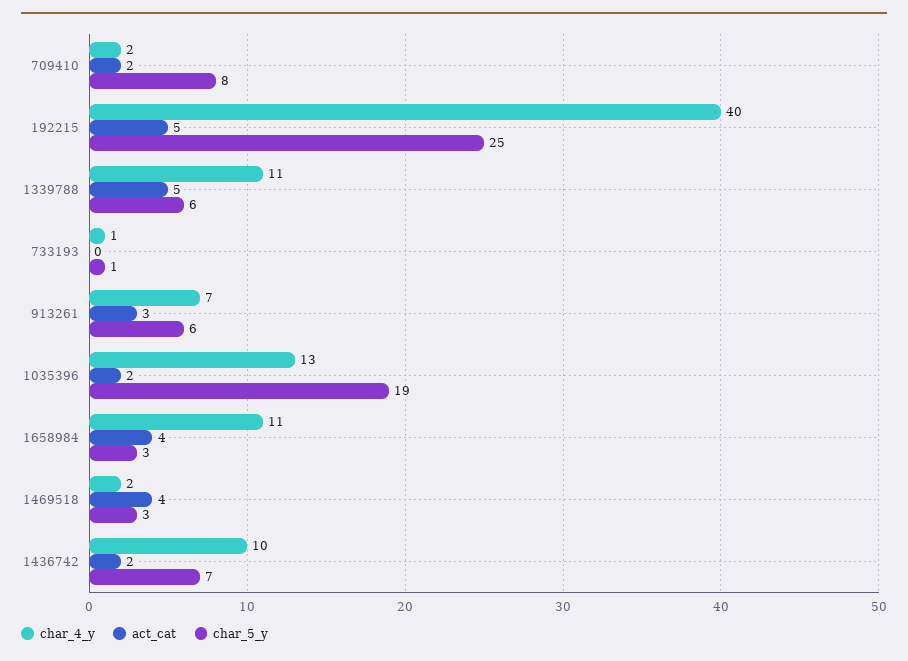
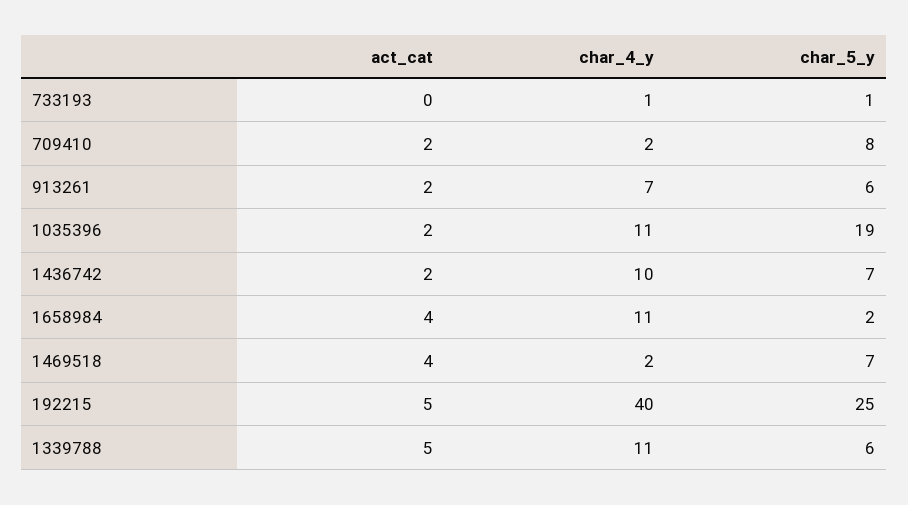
act_cat, 913261: 3 -> 2
char_4_y, 1035396: 13 -> 11
char_5_y, 1658984: 3 -> 2
char_5_y, 1469518: 3 -> 7

